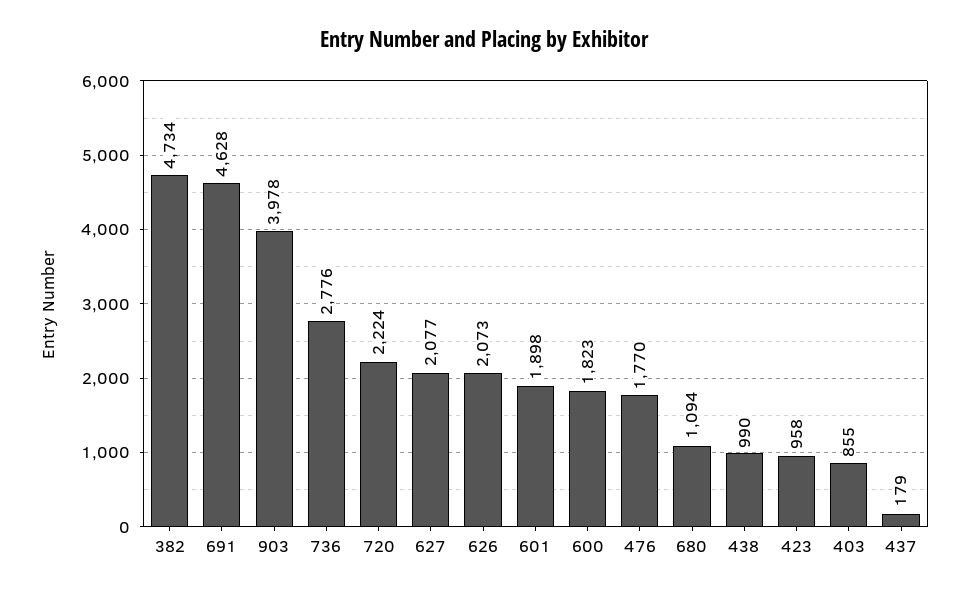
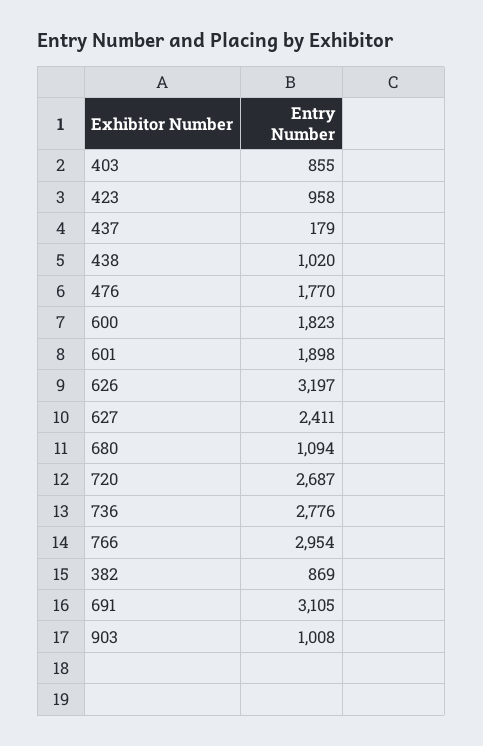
382: 4734 -> 869
691: 4628 -> 3105
903: 3978 -> 1008
720: 2224 -> 2687
627: 2077 -> 2411
626: 2073 -> 3197
438: 990 -> 1020
766: none -> 2954

